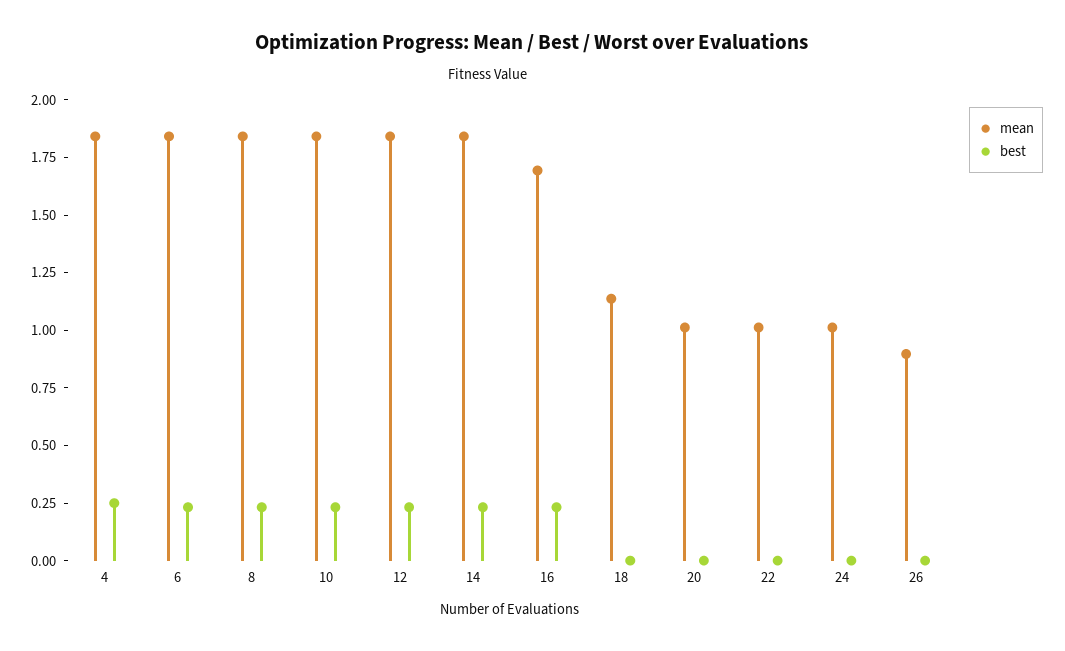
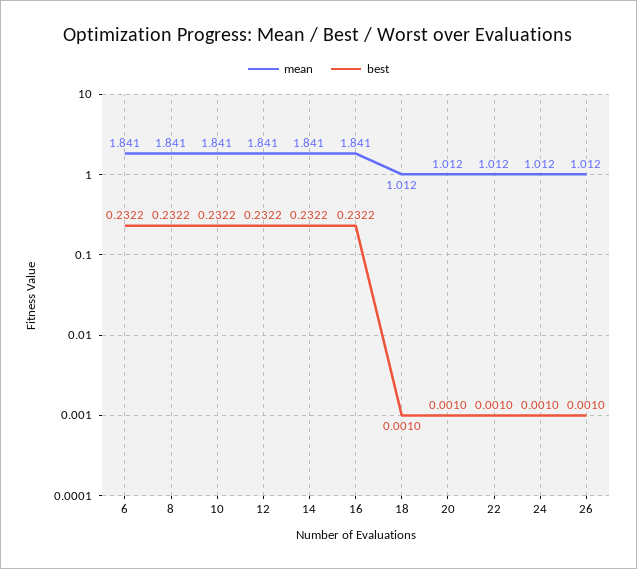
mean, 4: 1.85 -> none
best, 4: 0.25 -> none
mean, 16: 1.7 -> 1.841
mean, 18: 1.15 -> 1.012
mean, 26: 0.9 -> 1.012

